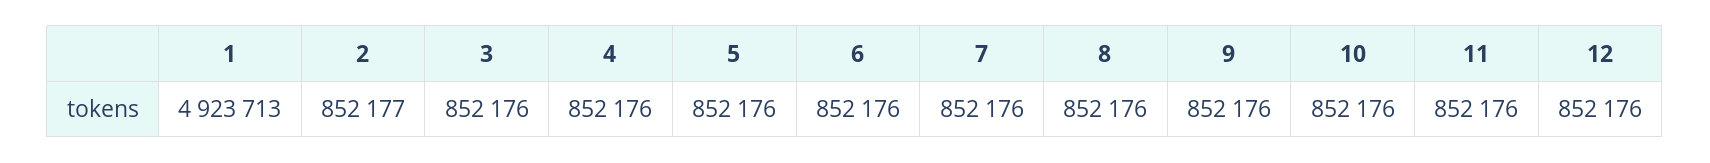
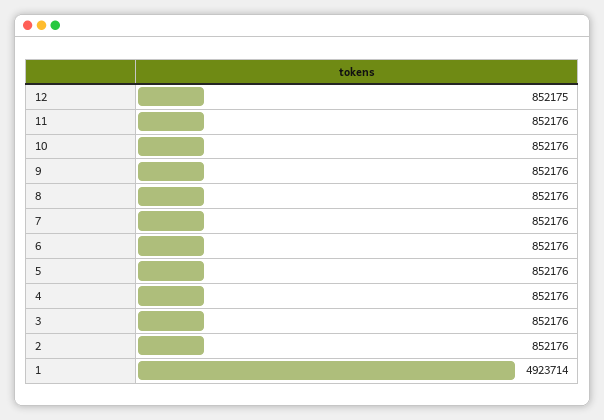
1: 4923713 -> 4923714
2: 852177 -> 852176
12: 852176 -> 852175

